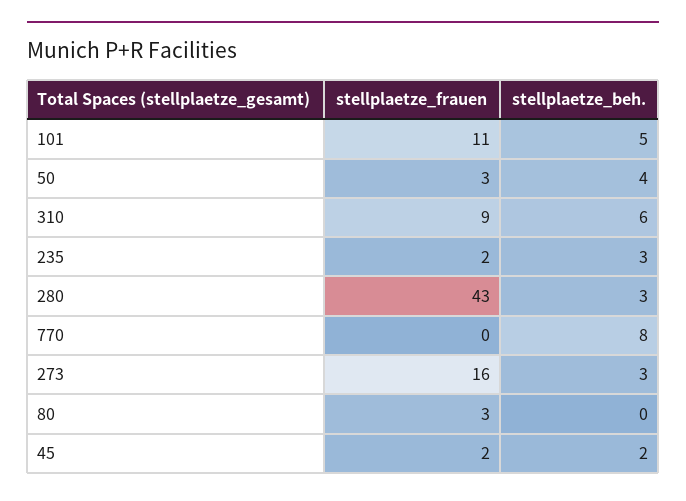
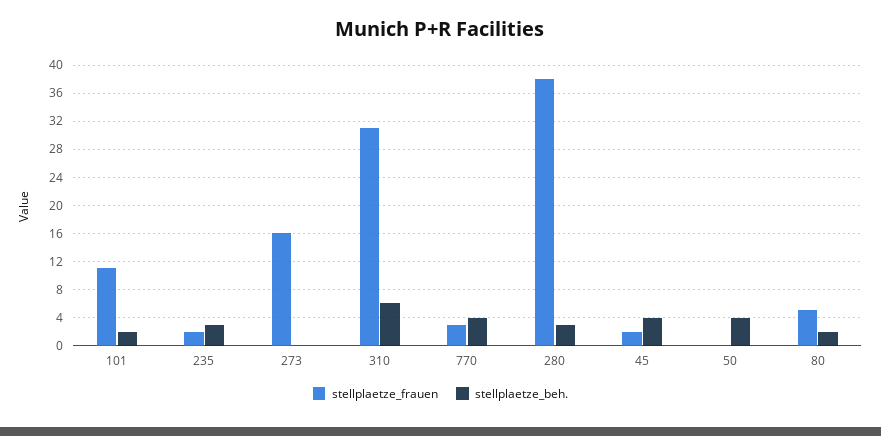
stellplaetze_beh., 101: 5 -> 2
stellplaetze_frauen, 50: 3 -> 0
stellplaetze_frauen, 310: 9 -> 31
stellplaetze_frauen, 280: 43 -> 38
stellplaetze_frauen, 770: 0 -> 3
stellplaetze_beh., 770: 8 -> 4
stellplaetze_beh., 273: 3 -> 0
stellplaetze_frauen, 80: 3 -> 5
stellplaetze_beh., 80: 0 -> 2
stellplaetze_beh., 45: 2 -> 4

